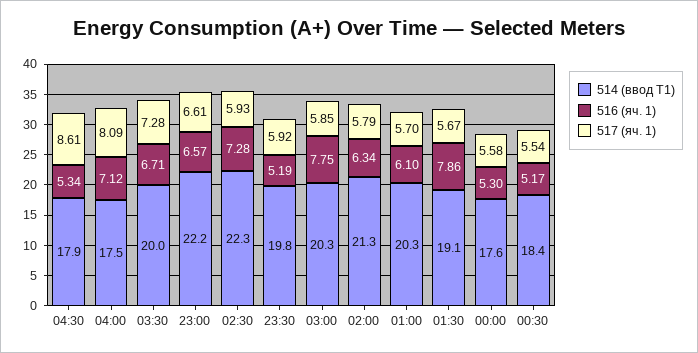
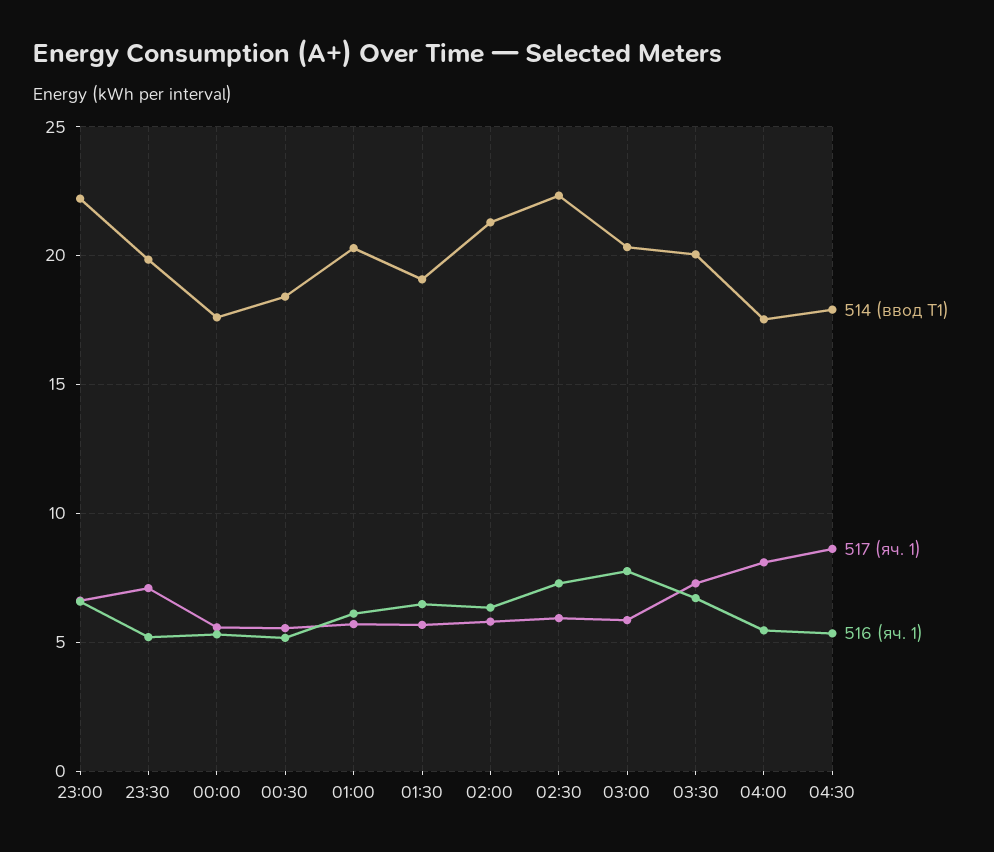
516 (яч. 1), 04:00: 7.12 -> 5.5
517 (яч. 1), 23:30: 5.92 -> 7
516 (яч. 1), 01:30: 7.86 -> 6.5

